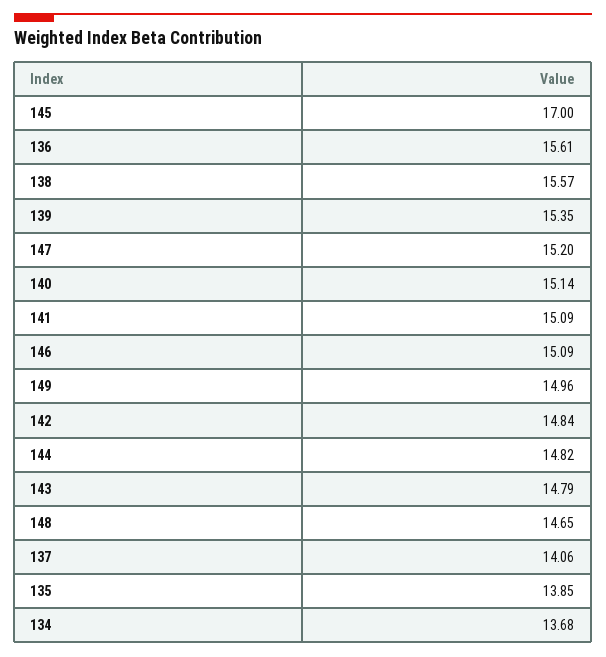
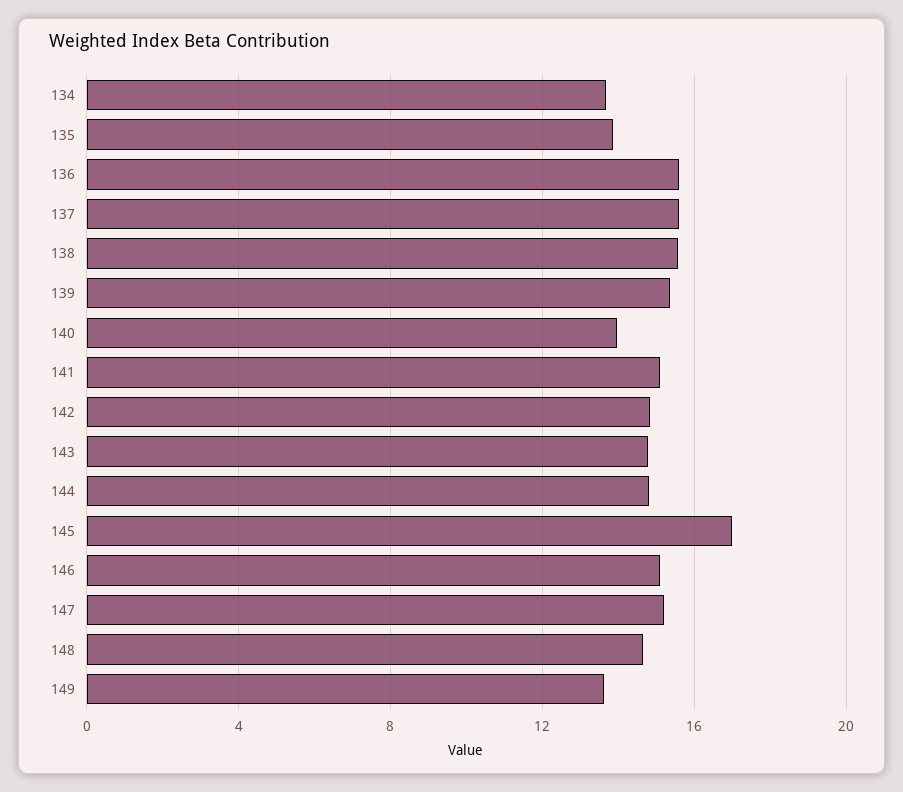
140: 15.14 -> 14
149: 14.96 -> 13.5
137: 14.06 -> 15.5

